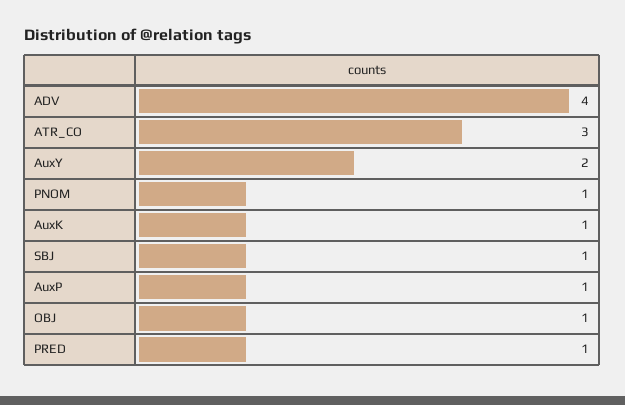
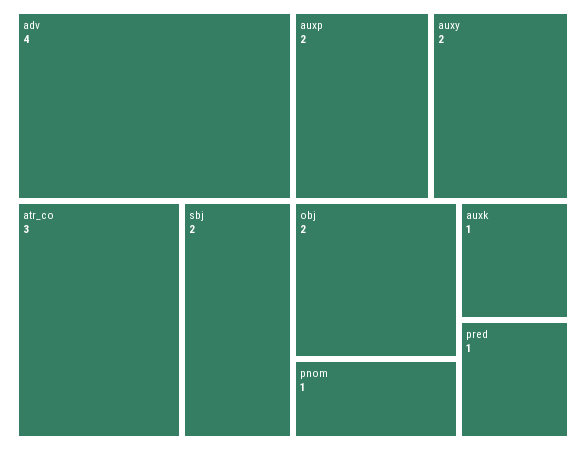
SBJ: 1 -> 2
AuxP: 1 -> 2
OBJ: 1 -> 2

